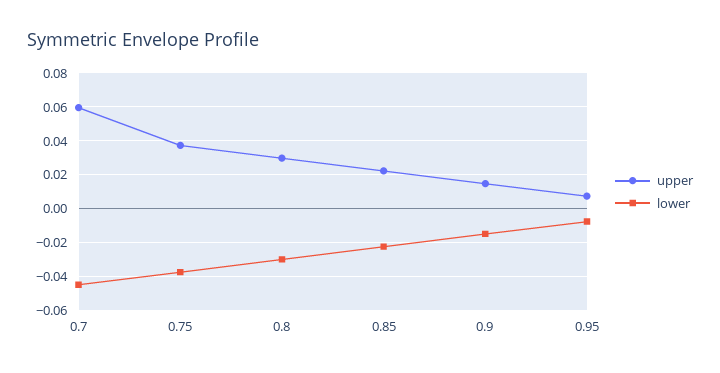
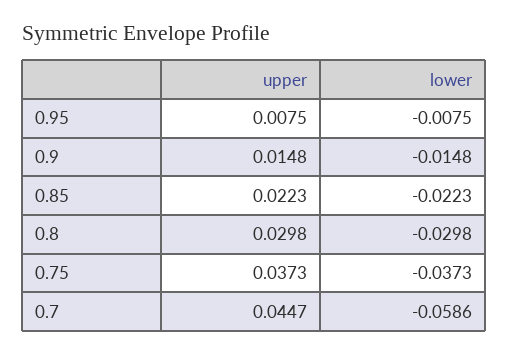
upper, 0.7: 0.06 -> 0.0447
lower, 0.7: -0.045 -> -0.0586

